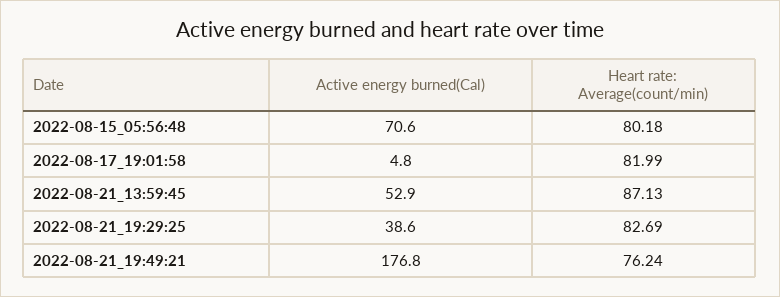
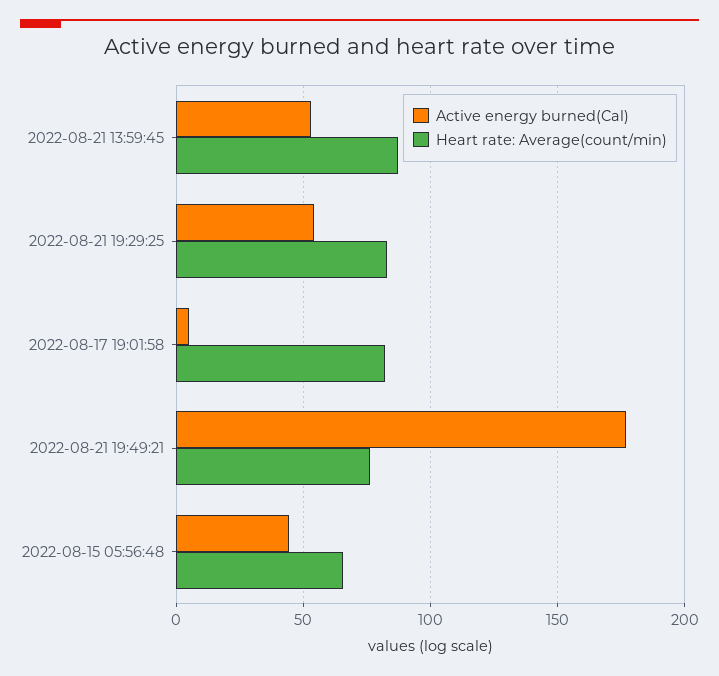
Active energy burned(Cal), 2022-08-15_05:56:48: 70.6 -> 45
Heart rate: Average(count/min), 2022-08-15_05:56:48: 80.18 -> 65
Active energy burned(Cal), 2022-08-21_19:29:25: 38.6 -> 55

